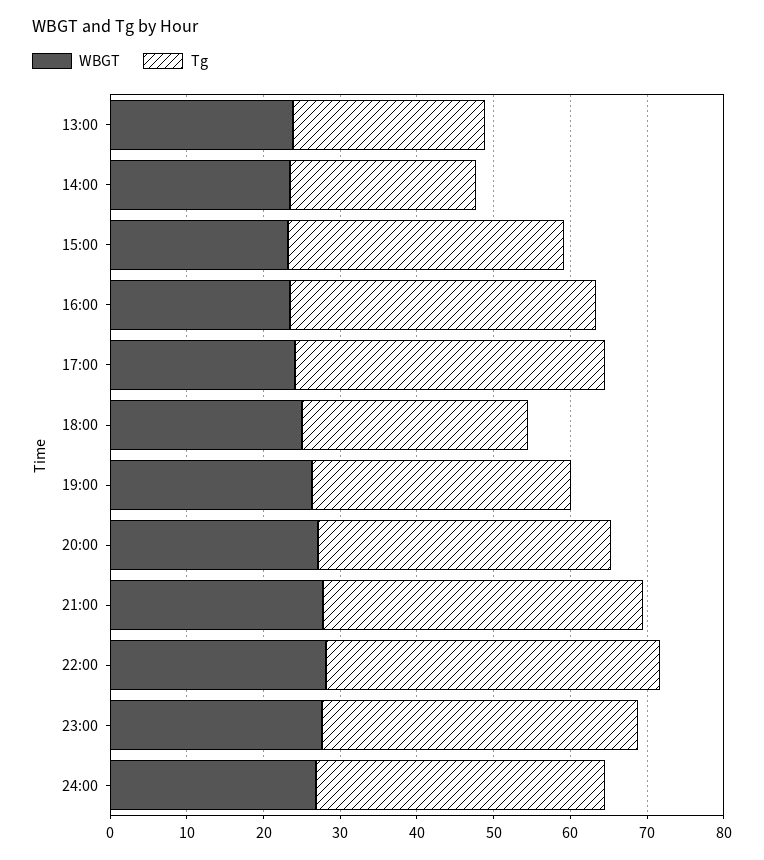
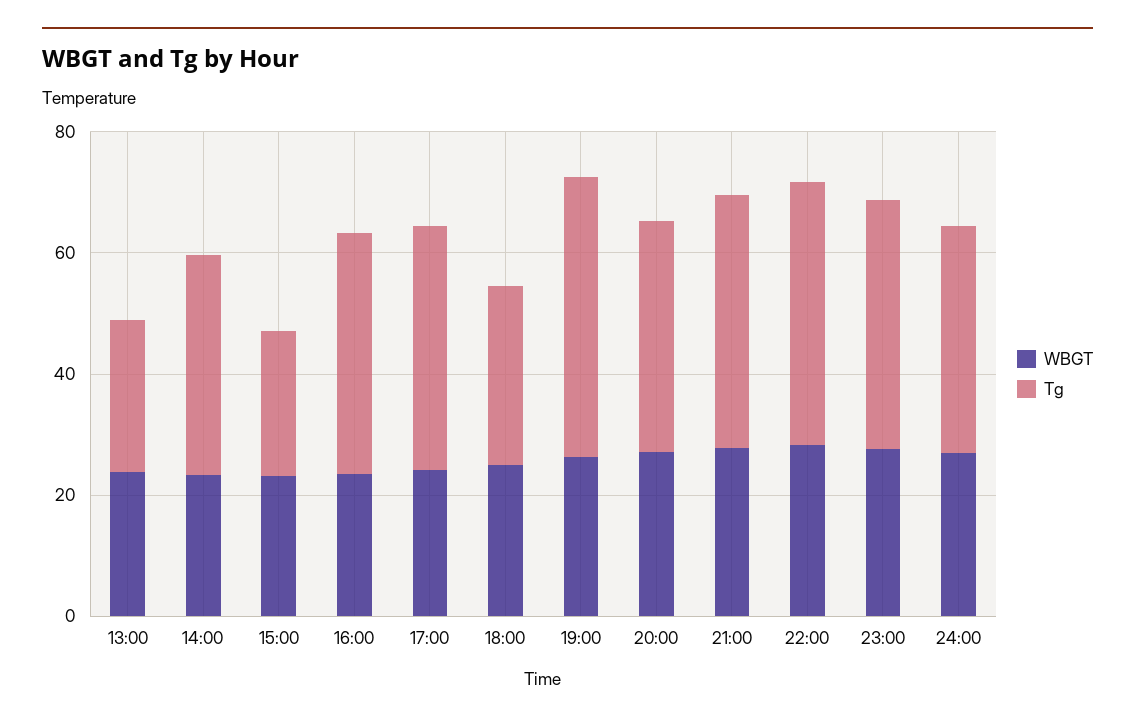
Tg, 14:00: 24 -> 35
Tg, 15:00: 36 -> 25
Tg, 19:00: 34 -> 45

